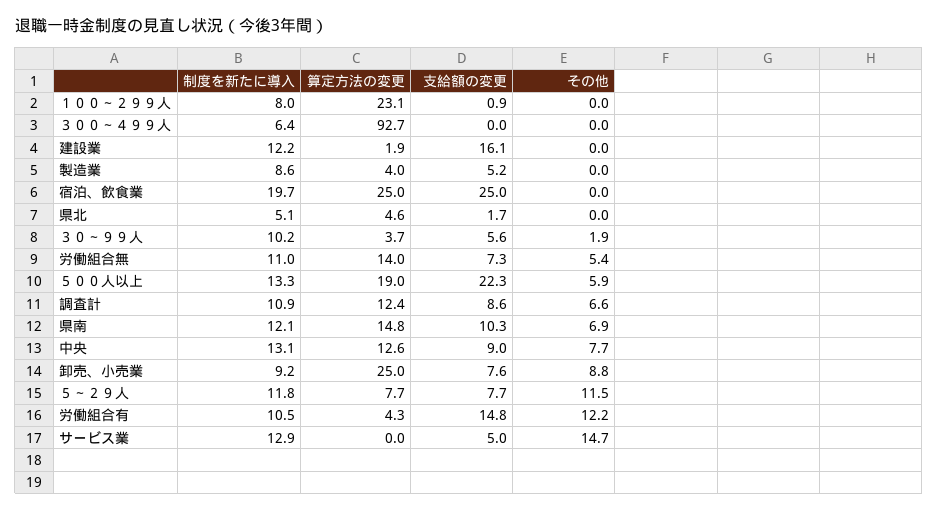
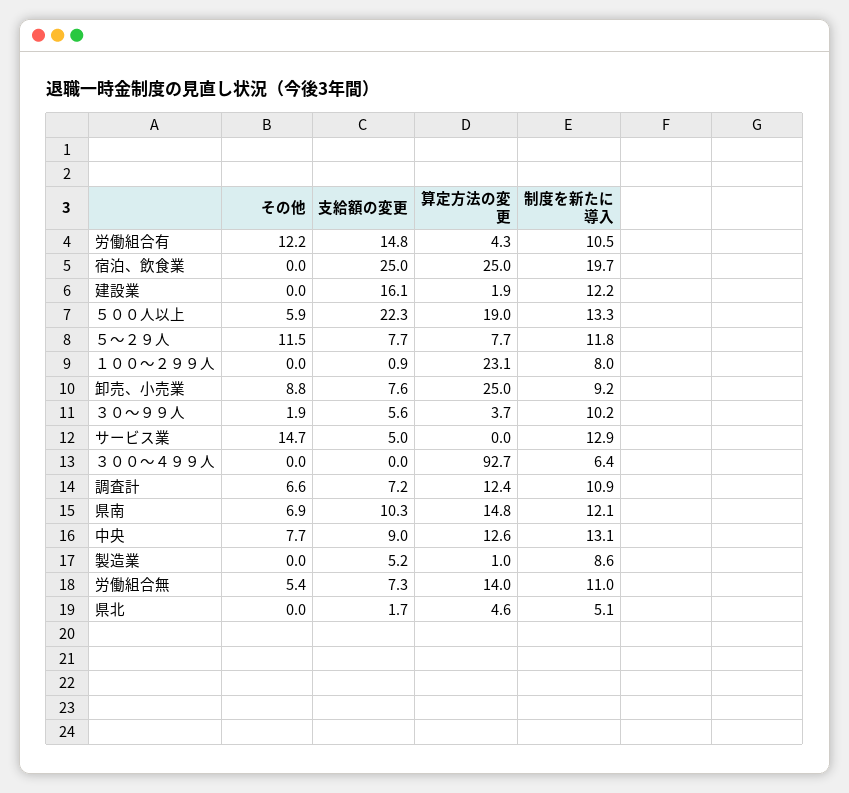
算定方法の変更, 製造業: 4 -> 1
支給額の変更, 調査計: 8.6 -> 7.2

